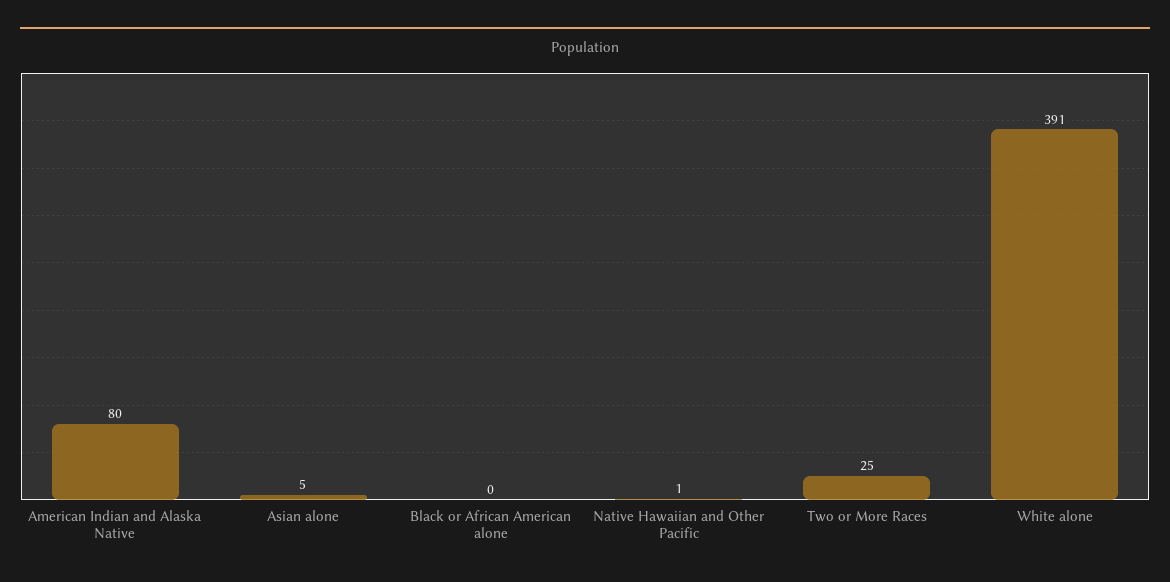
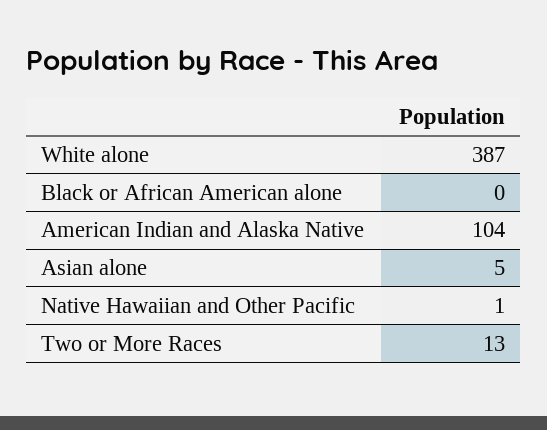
American Indian and Alaska Native: 80 -> 104
Two or More Races: 25 -> 13
White alone: 391 -> 387

